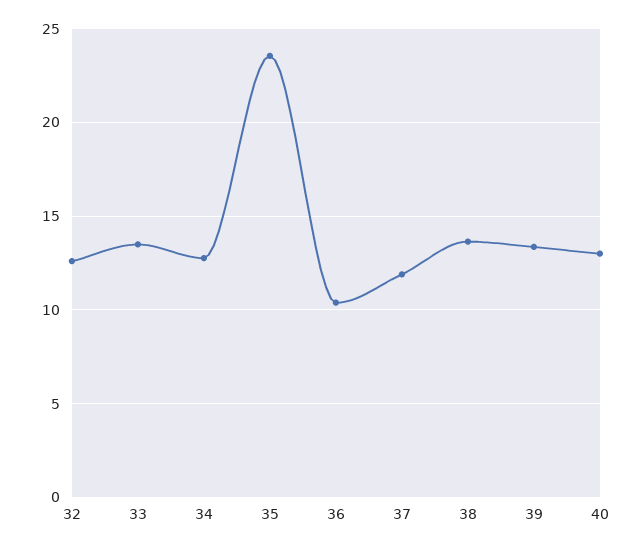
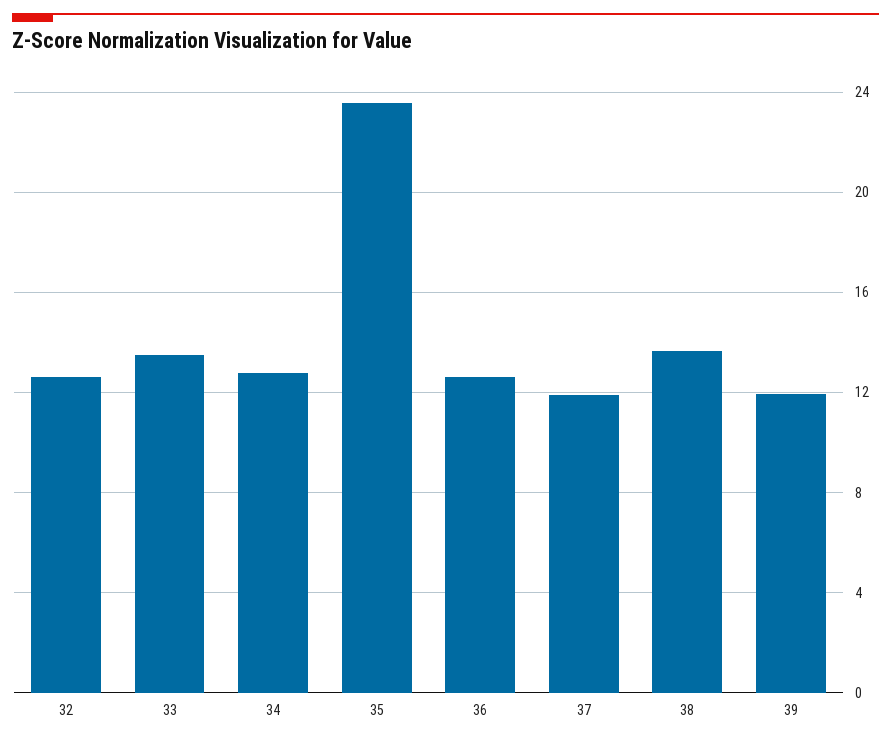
36: 10.5 -> 12.5
39: 13.5 -> 12
40: 13 -> none

